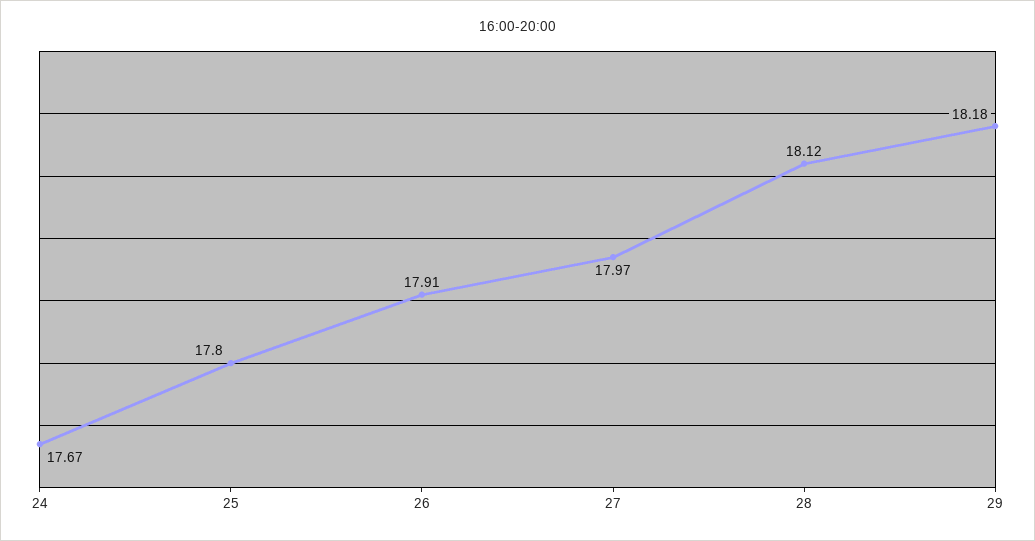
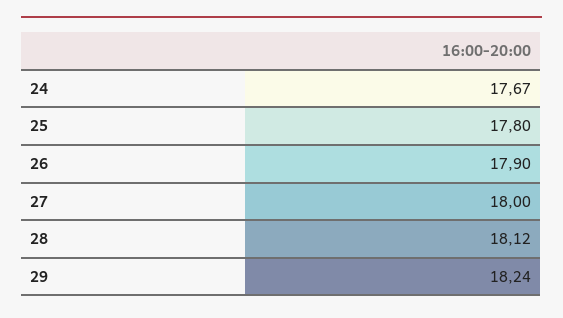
26: 17.91 -> 17.9
27: 17.97 -> 18
29: 18.18 -> 18.24

